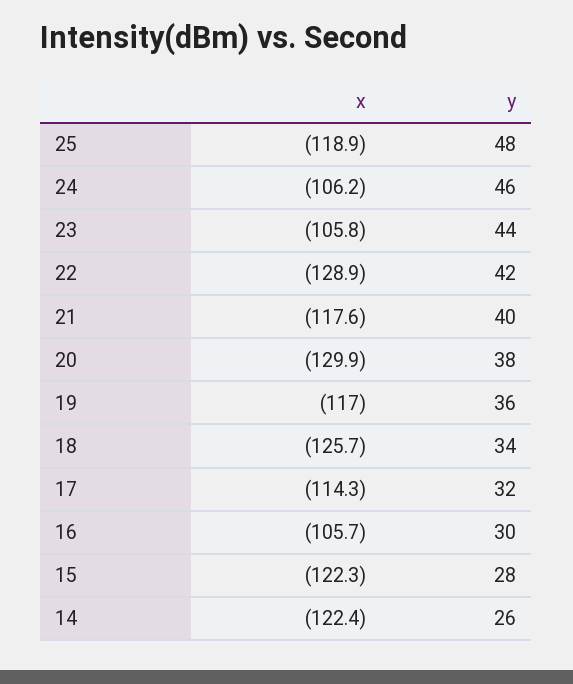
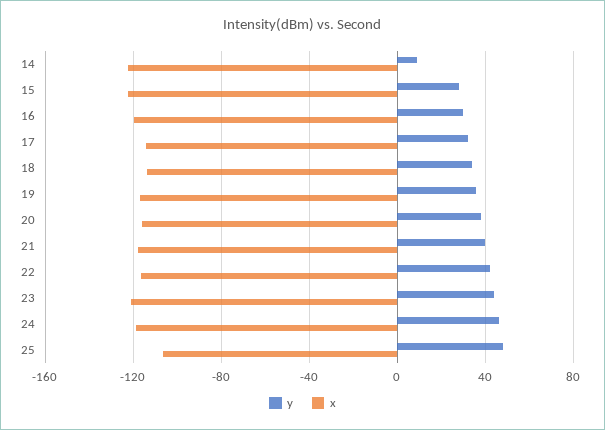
x, 25: -118.9 -> -105
x, 24: -106.2 -> -120
x, 23: -105.8 -> -120
x, 22: -128.9 -> -115
x, 20: -129.9 -> -115
x, 18: -125.7 -> -115
x, 16: -105.7 -> -120
y, 14: 26 -> 10

